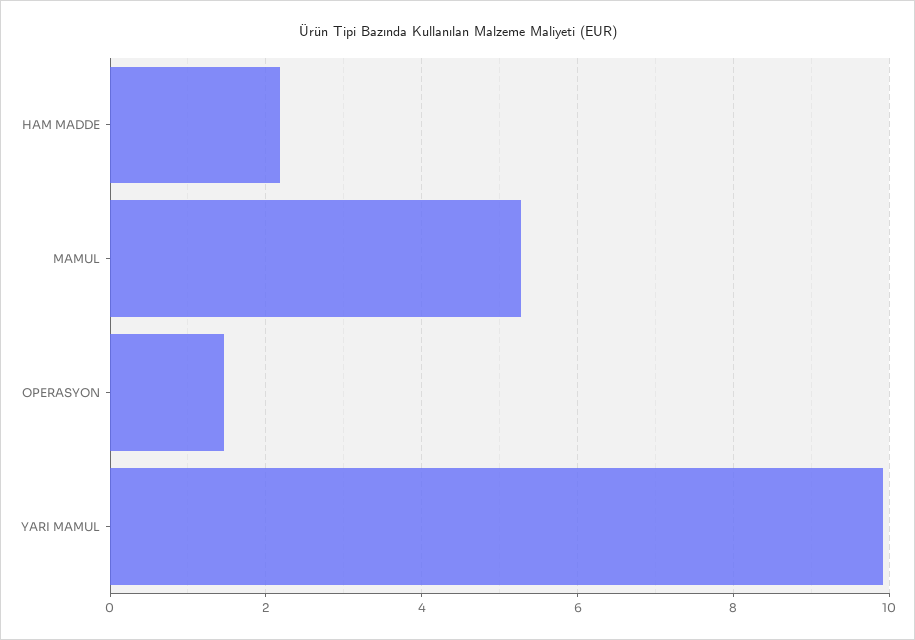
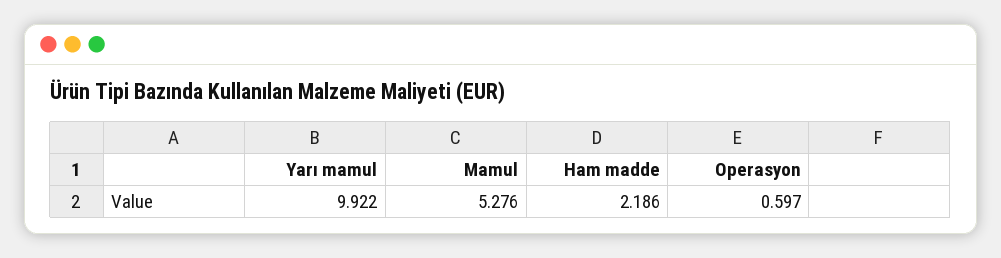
OPERASYON: 1.4 -> 0.597

